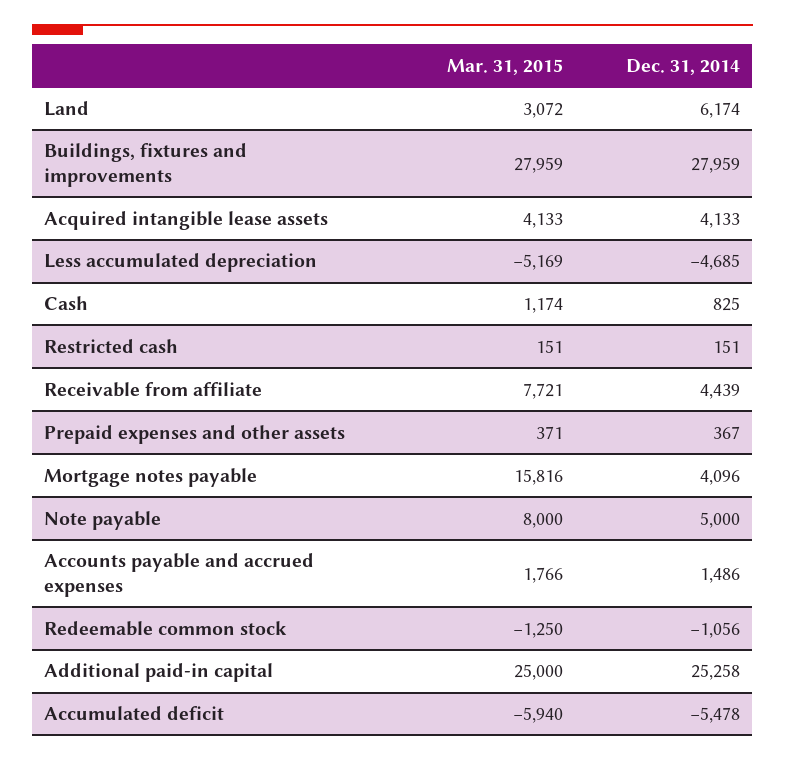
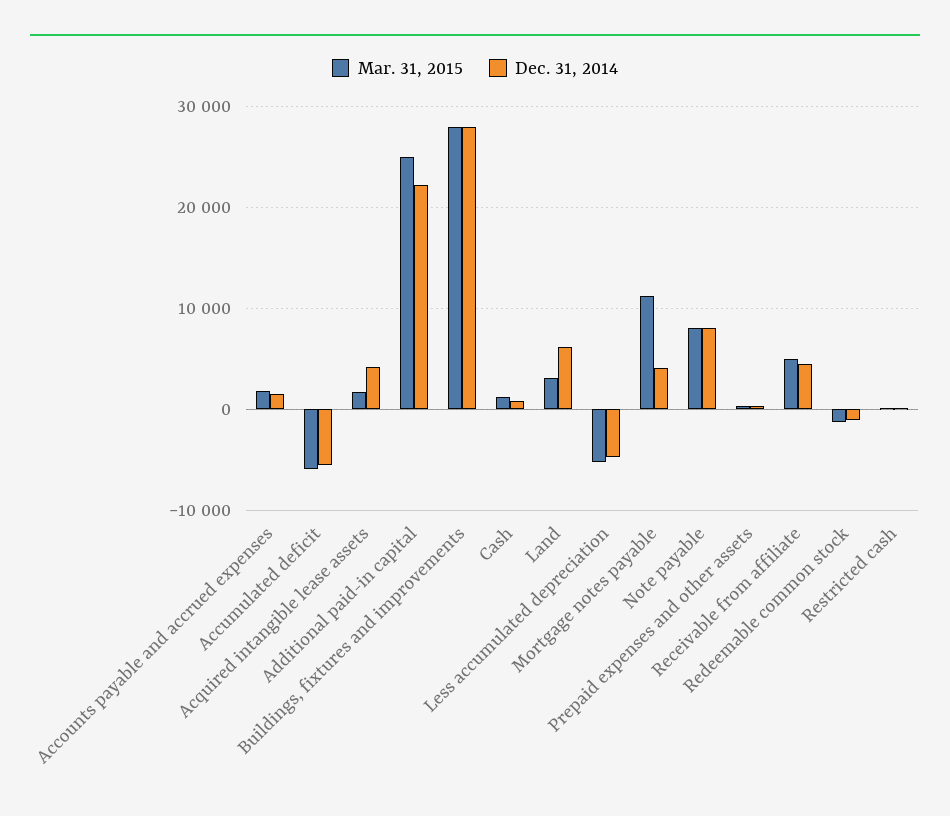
Mar. 31, 2015, Acquired intangible lease assets: 4133 -> 2000
Mar. 31, 2015, Receivable from affiliate: 7721 -> 5000
Mar. 31, 2015, Mortgage notes payable: 15816 -> 11000
Dec. 31, 2014, Note payable: 5000 -> 8000
Dec. 31, 2014, Additional paid-in capital: 25258 -> 22000

